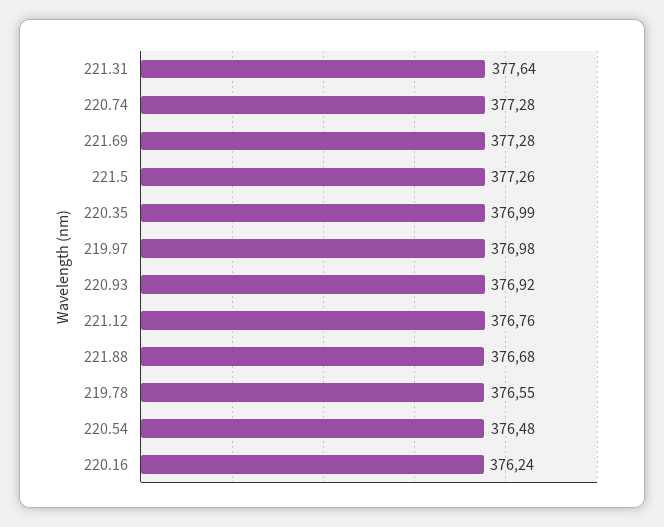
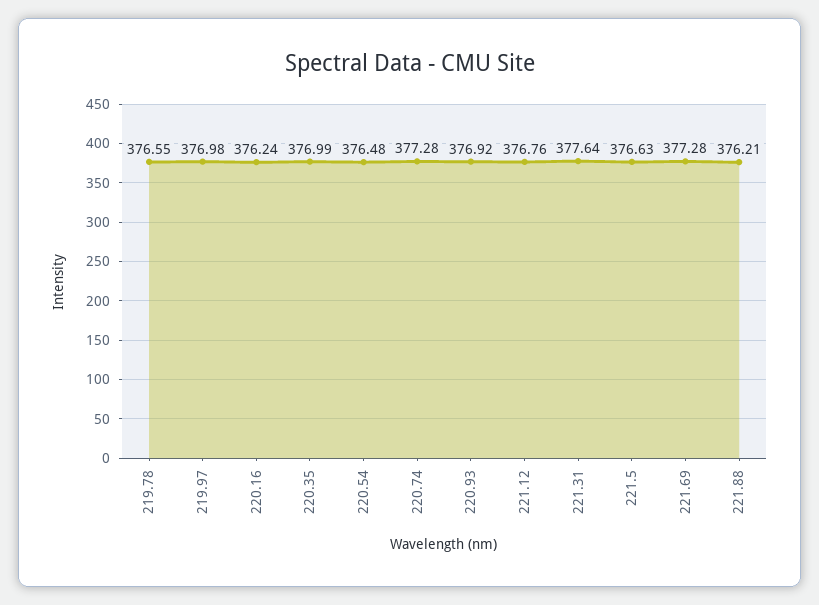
221.5: 377.26 -> 376.63
221.88: 376.68 -> 376.21

